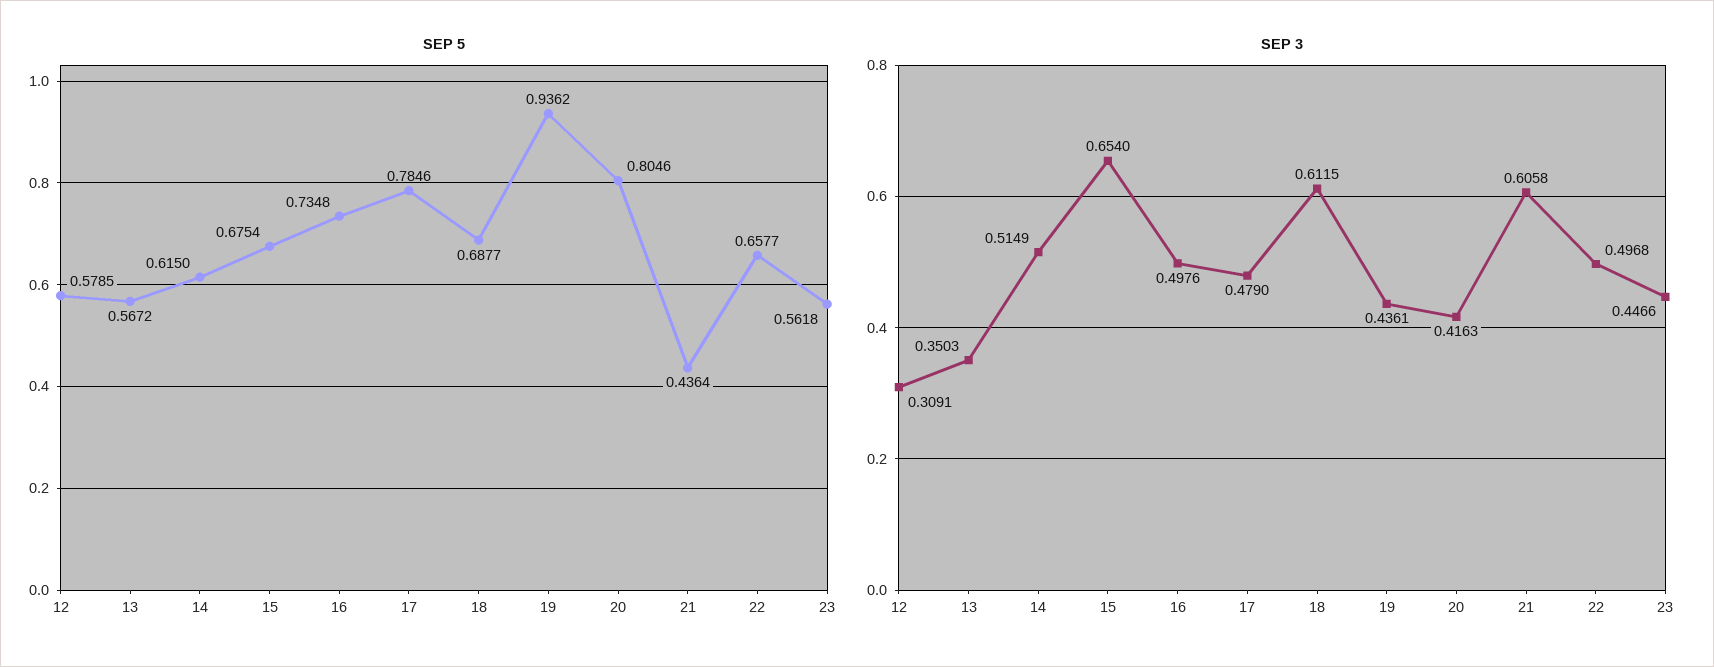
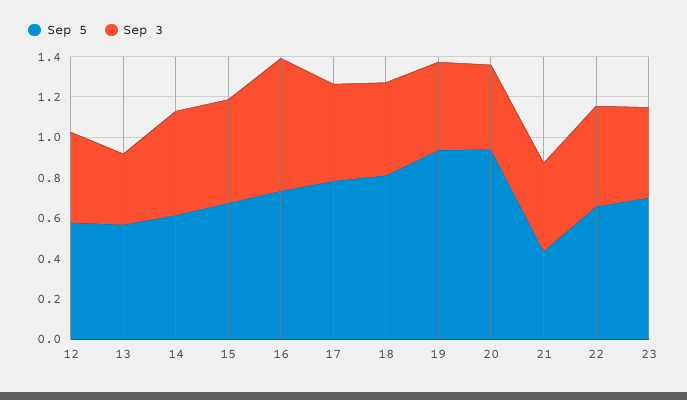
SEP 5, 18: 0.6877 -> 0.8
SEP 5, 20: 0.8046 -> 0.95
SEP 5, 23: 0.5618 -> 0.7
SEP 3, 12: 0.3091 -> 0.45
SEP 3, 15: 0.654 -> 0.5
SEP 3, 16: 0.4976 -> 0.65
SEP 3, 18: 0.6115 -> 0.45
SEP 3, 21: 0.6058 -> 0.45

